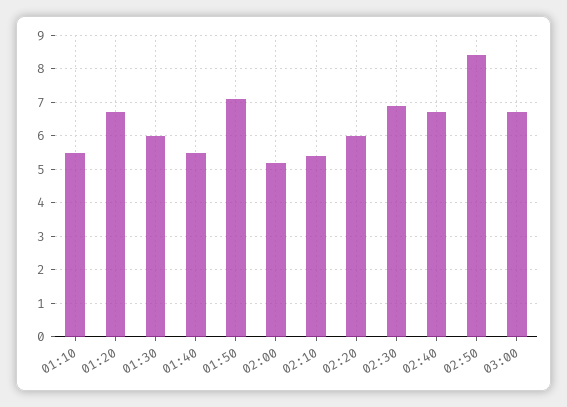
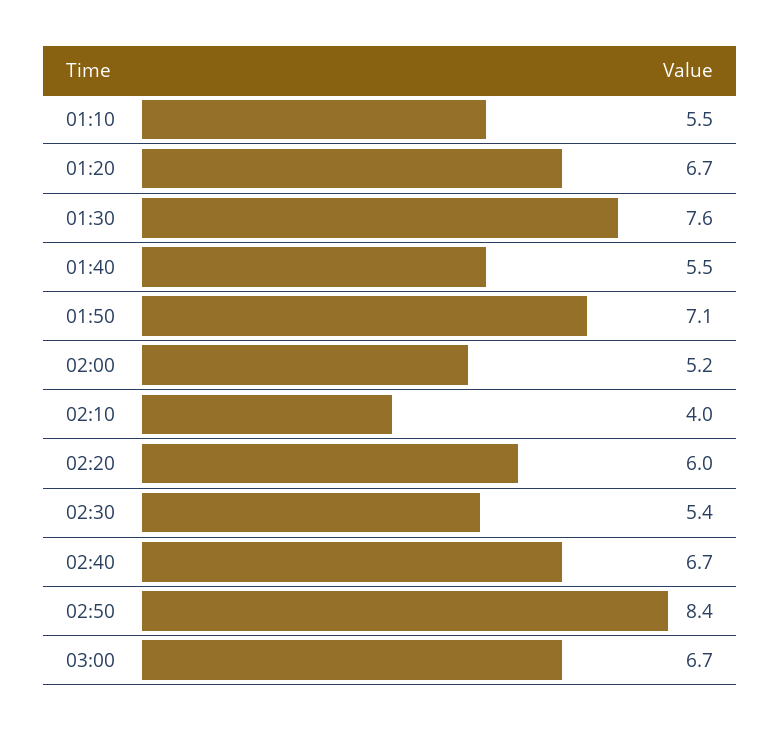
01:30: 6 -> 7.6
02:10: 5.5 -> 4
02:30: 7 -> 5.4

